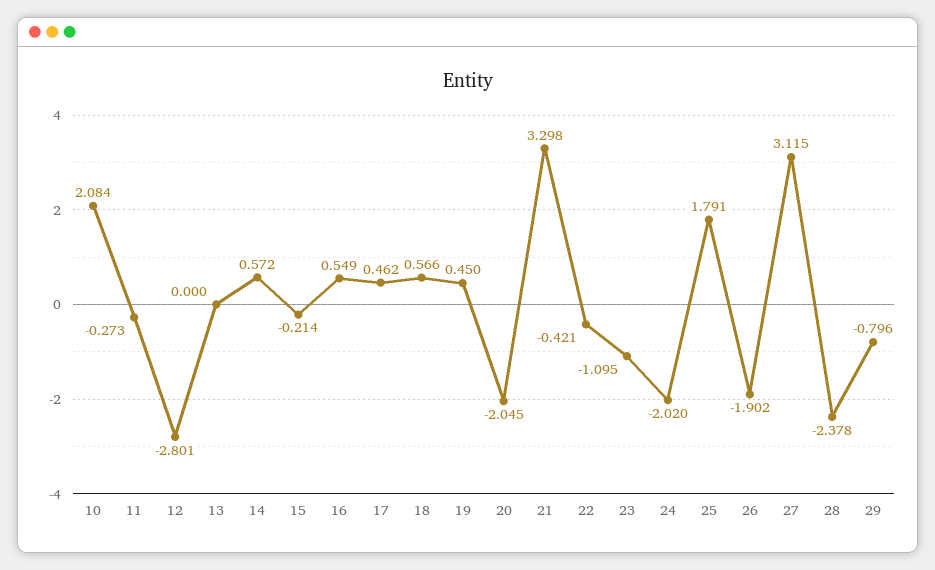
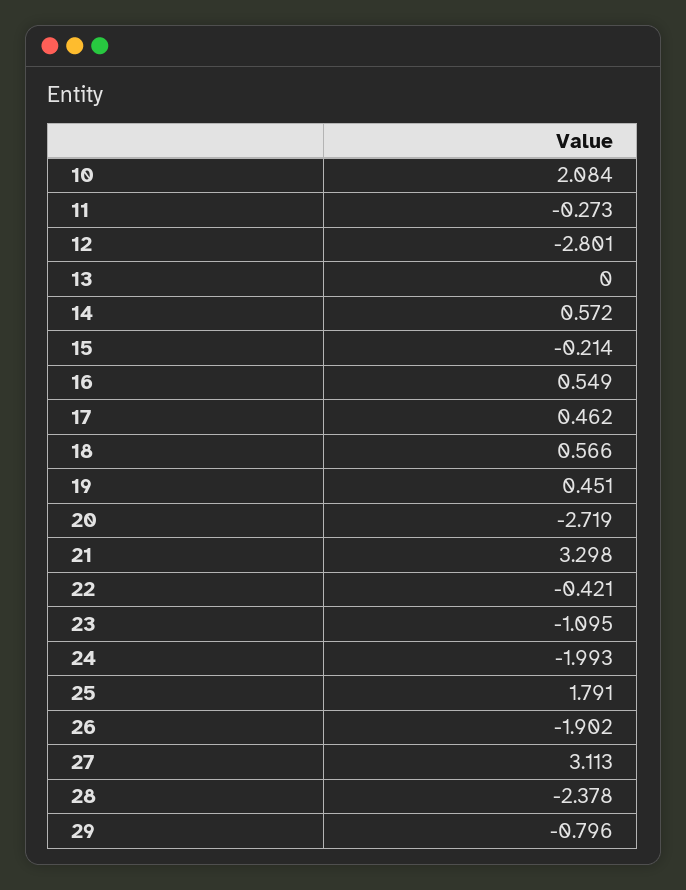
19: 0.45 -> 0.451
20: -2.045 -> -2.719
24: -2.02 -> -1.993
27: 3.115 -> 3.113

